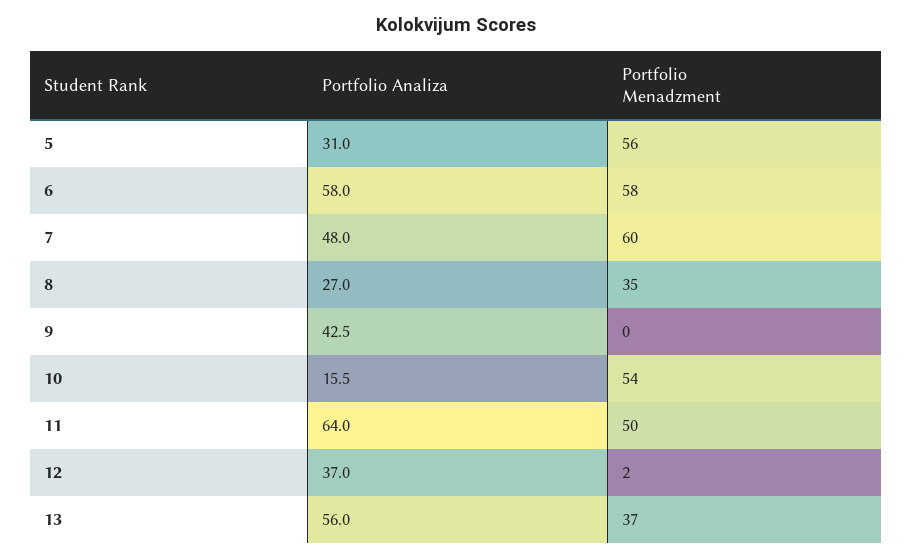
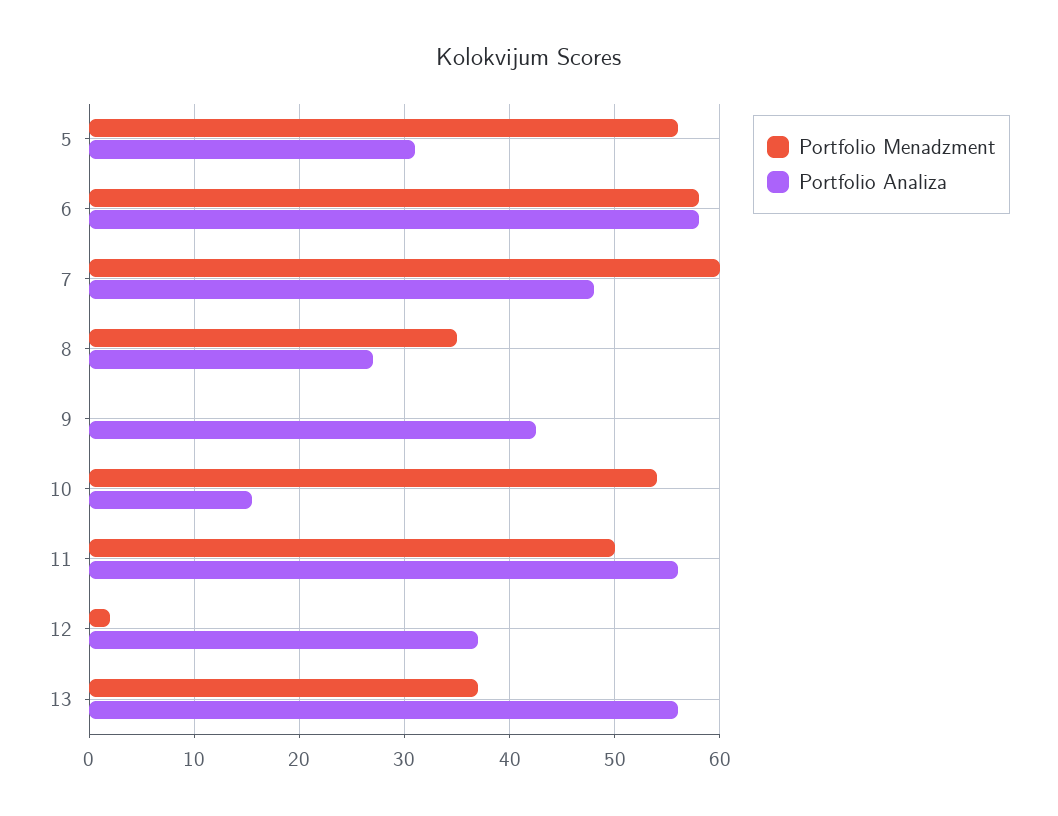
Portfolio Analiza, 11: 64 -> 56

